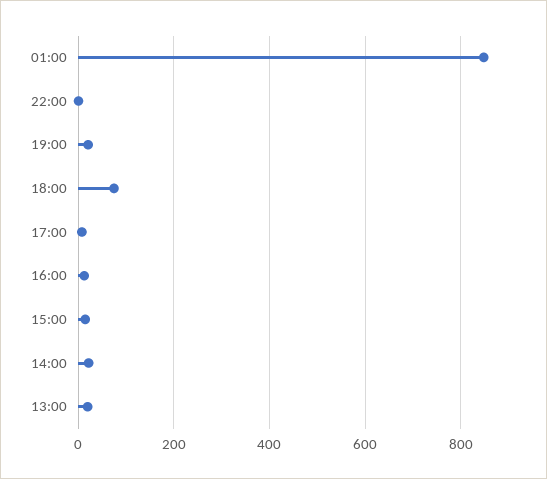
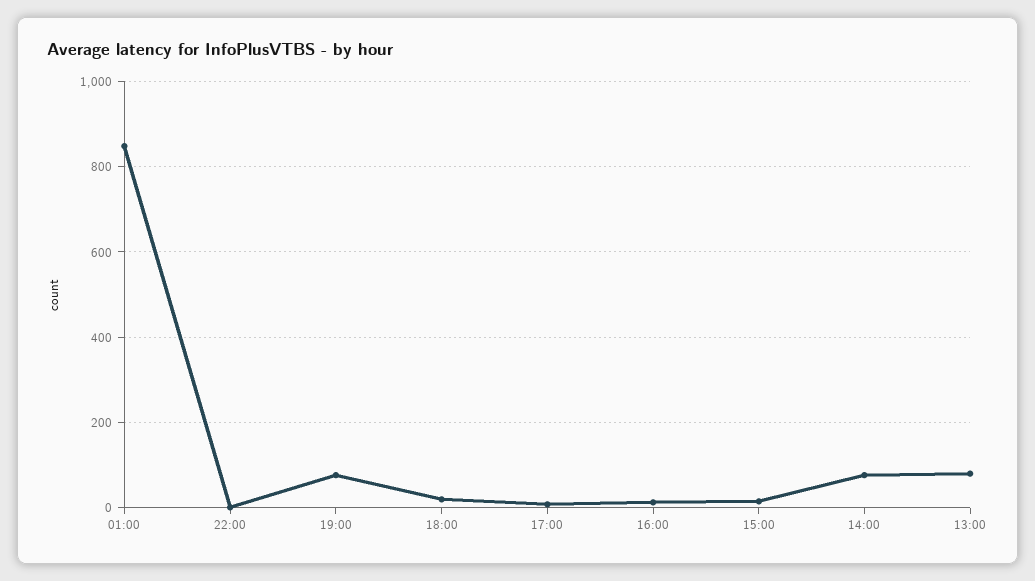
19:00: 20 -> 80
18:00: 80 -> 20
14:00: 20 -> 80
13:00: 20 -> 80

